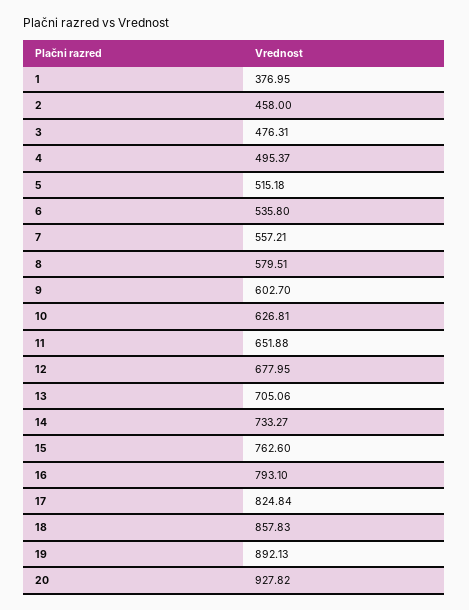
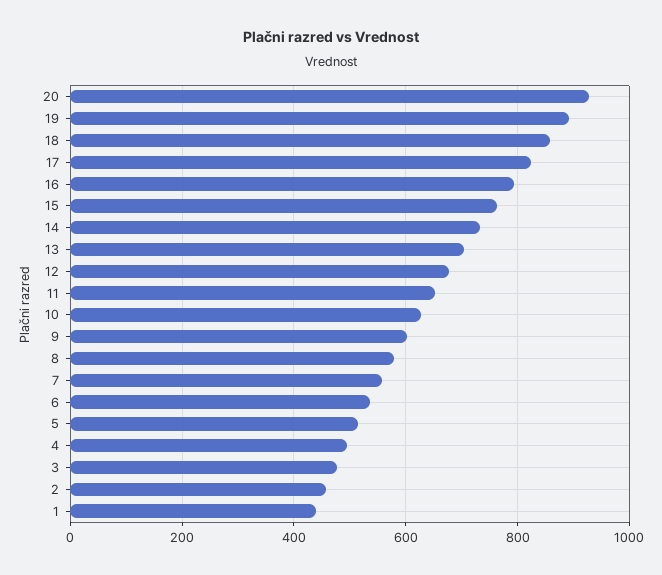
1: 376.95 -> 440

